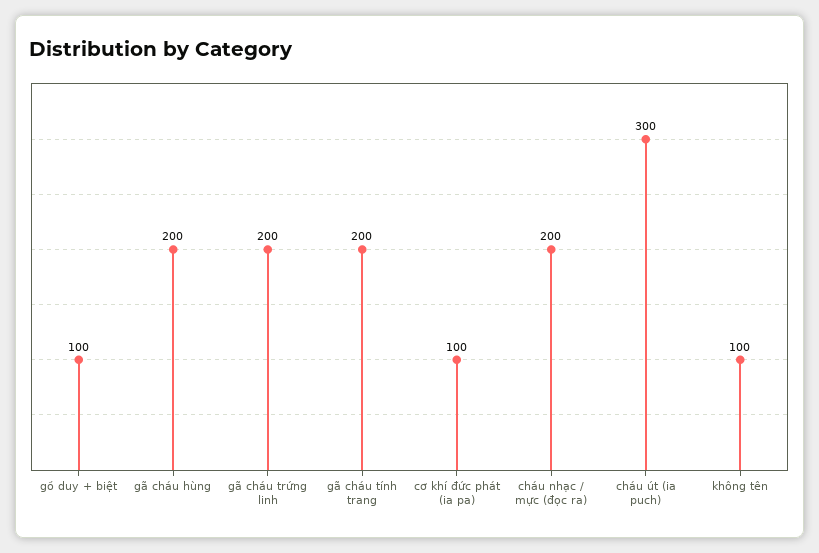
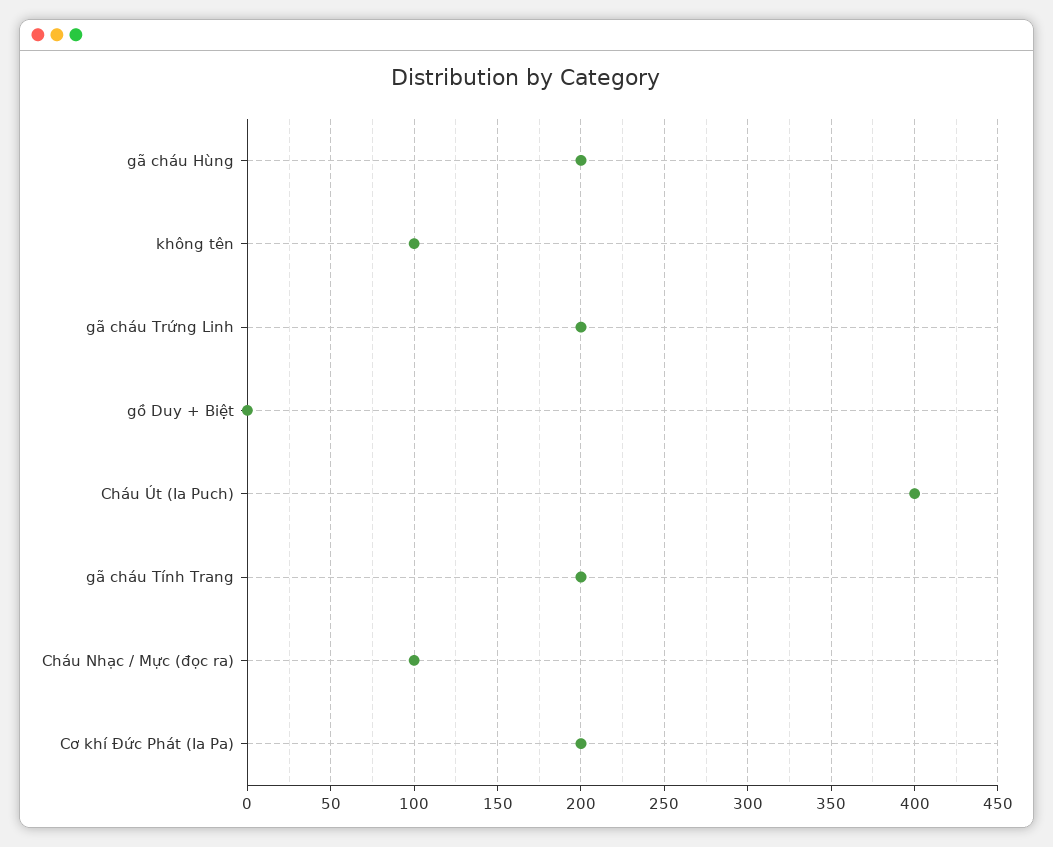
gồ duy + biệt: 100 -> 0
cơ khí đức phát (ia pa): 100 -> 200
cháu nhạc / mực (đọc ra): 200 -> 100
cháu út (ia puch): 300 -> 400

